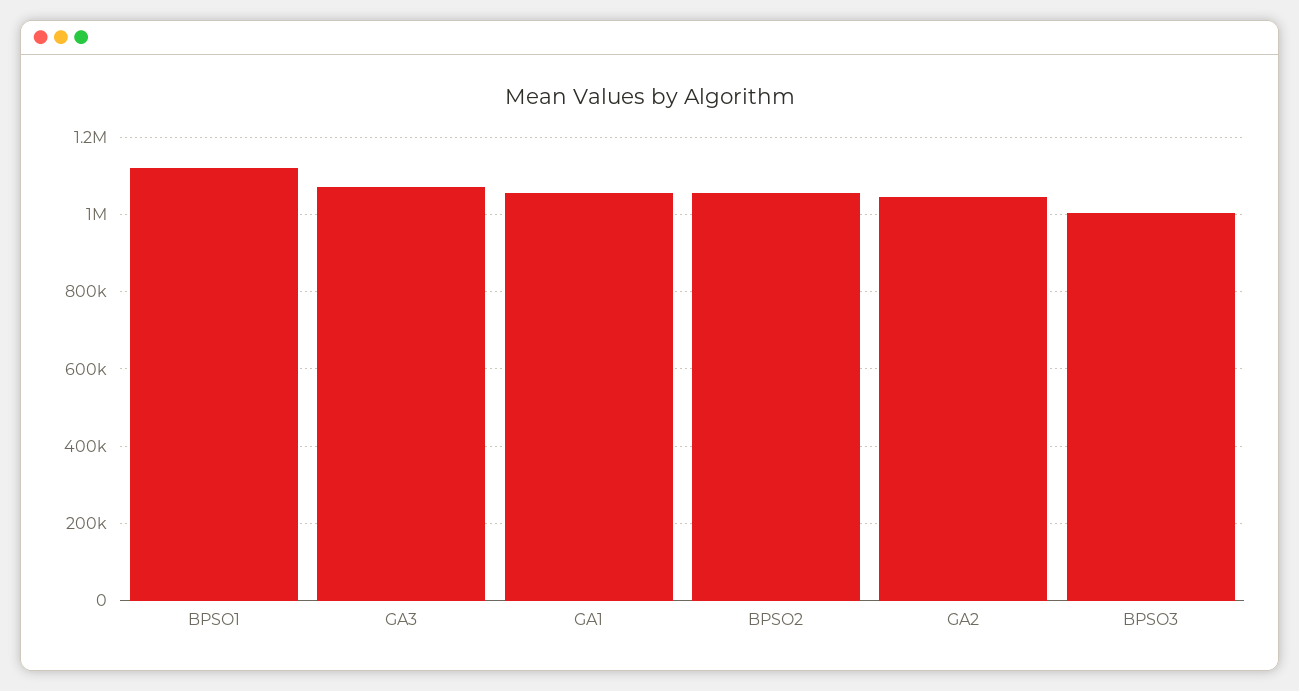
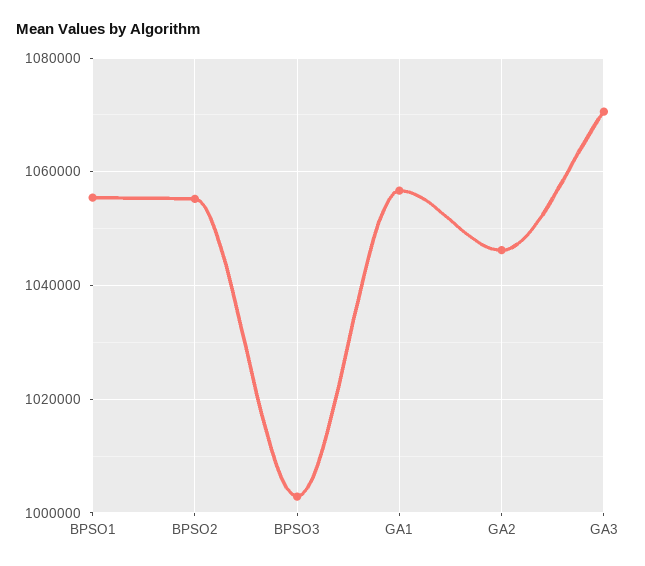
BPSO1: 1120000 -> 1056000

